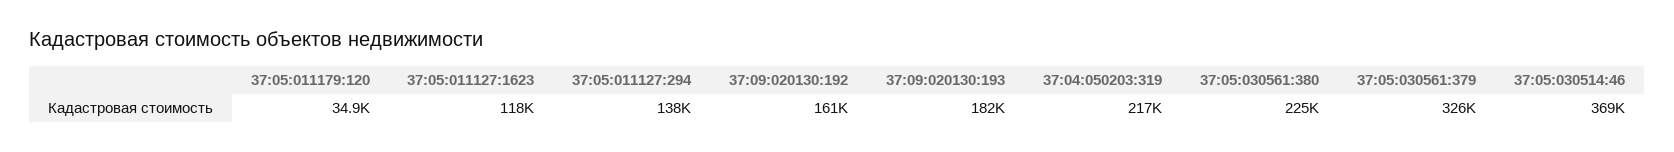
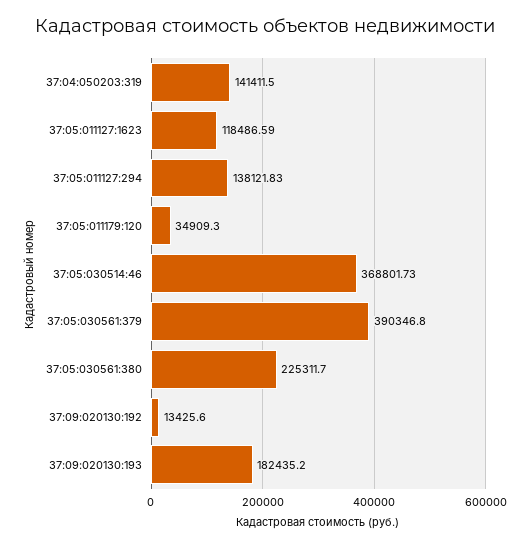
37:09:020130:192: 161000 -> 13425.6
37:04:050203:319: 217000 -> 141411.5
37:05:030561:379: 326000 -> 390346.8

